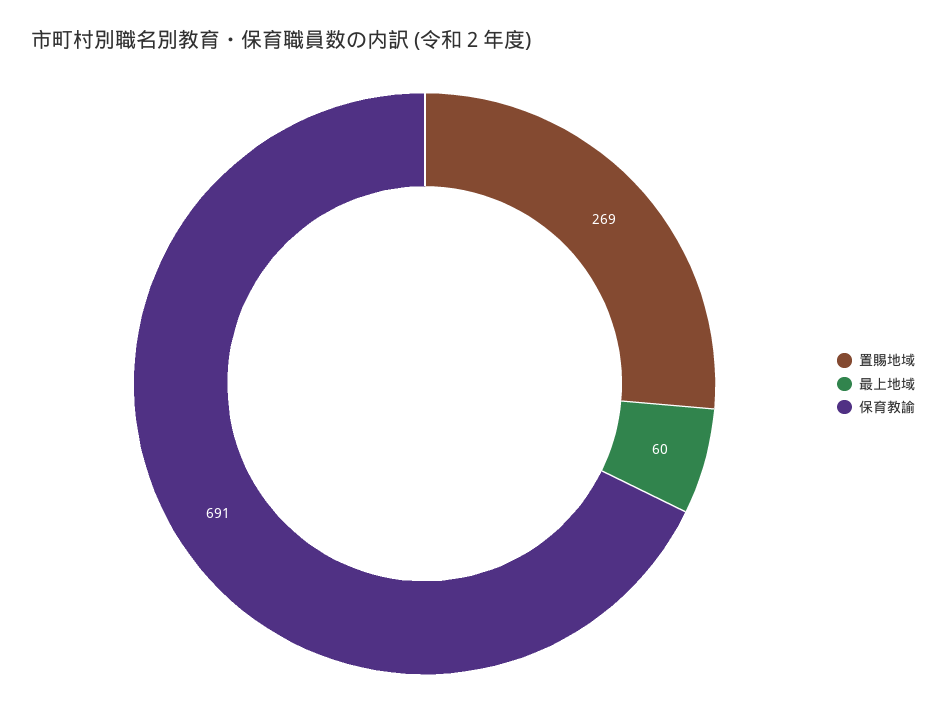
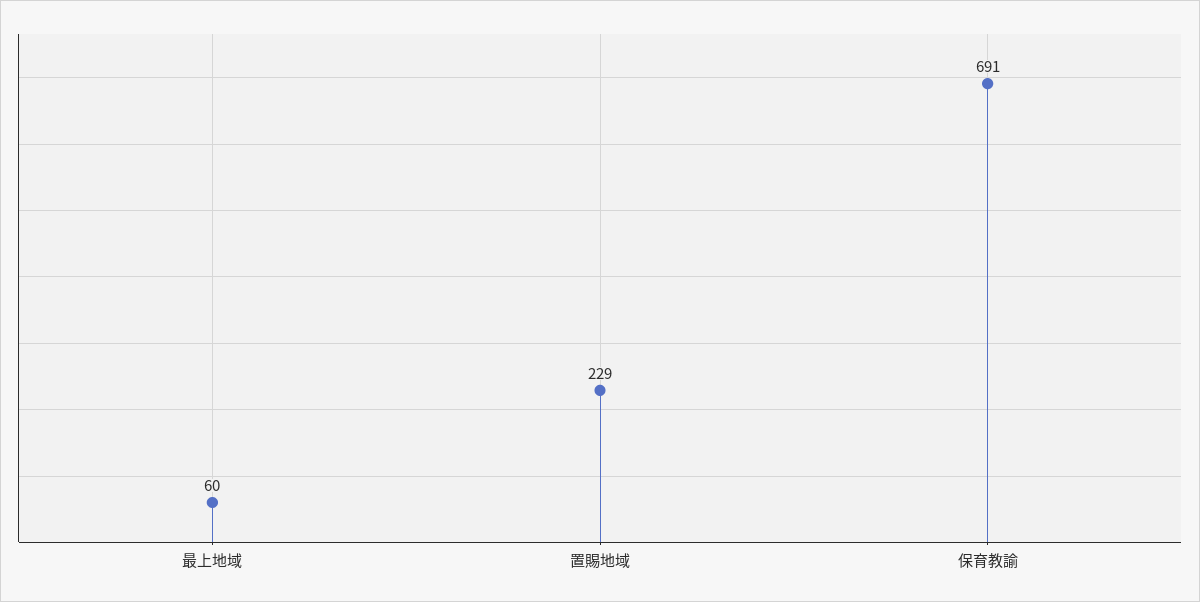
置賜地域: 269 -> 229

